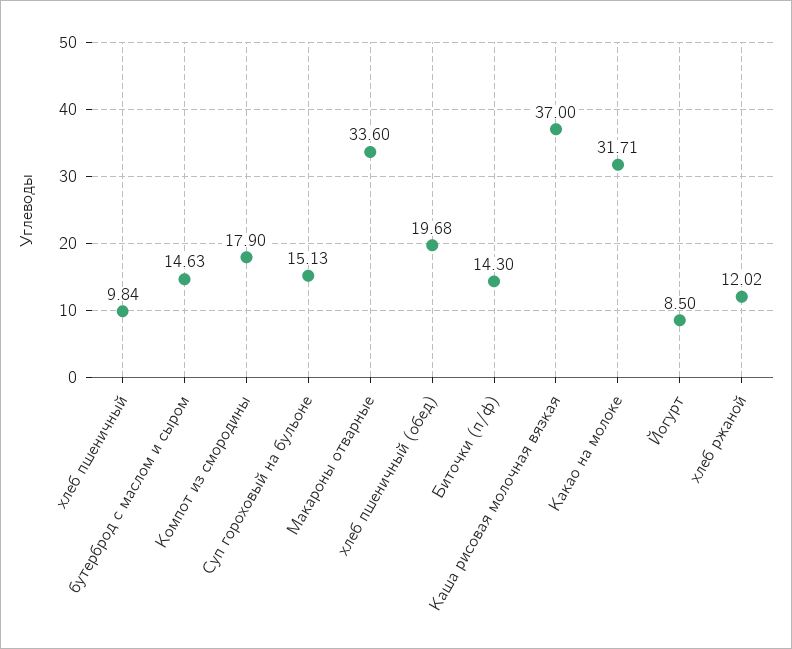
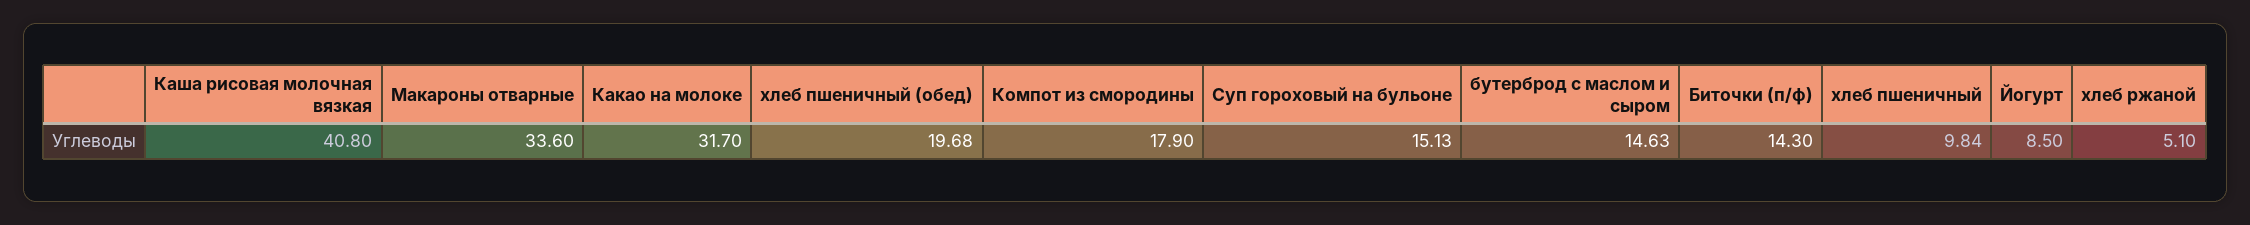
Каша рисовая молочная вязкая: 37 -> 40.8
Какао на молоке: 31.71 -> 31.7
хлеб ржаной: 12.02 -> 5.1

